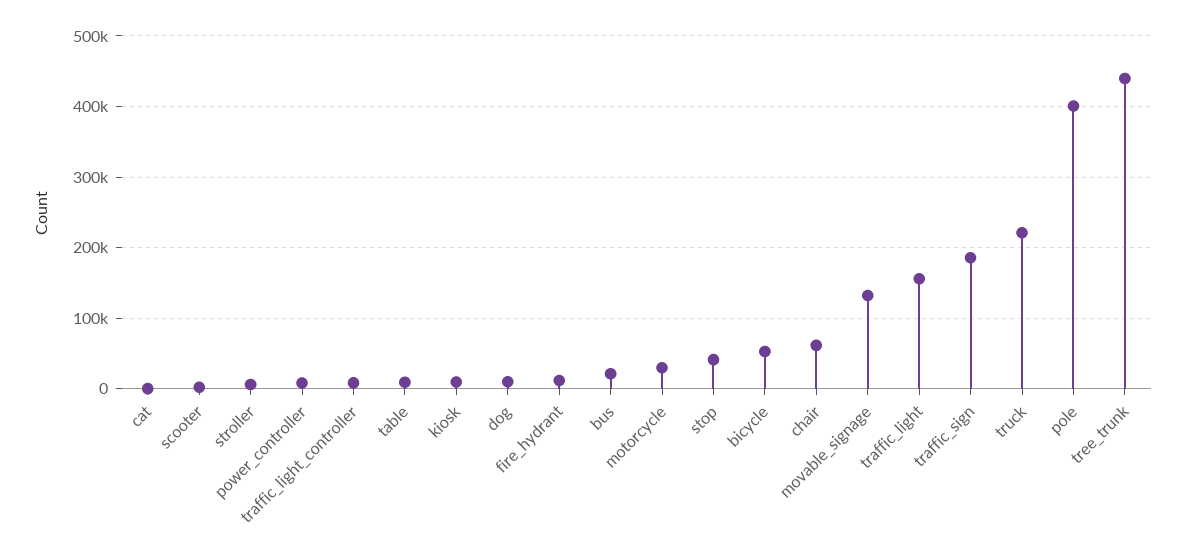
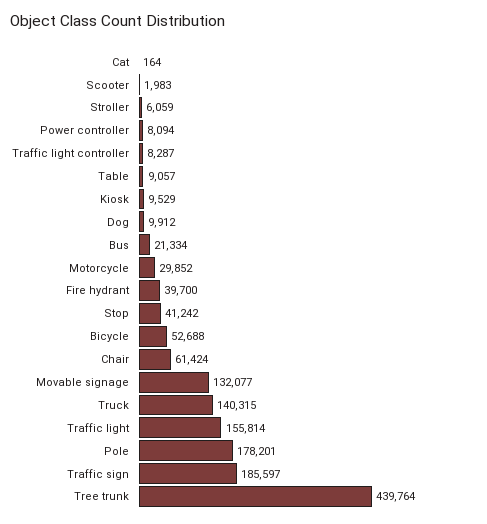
fire_hydrant: 10000 -> 39700
truck: 220000 -> 140315
pole: 400000 -> 178201

